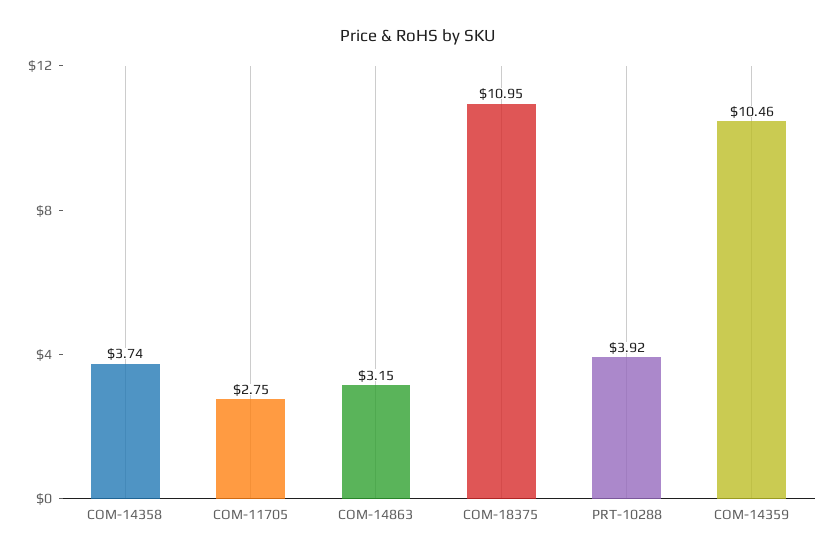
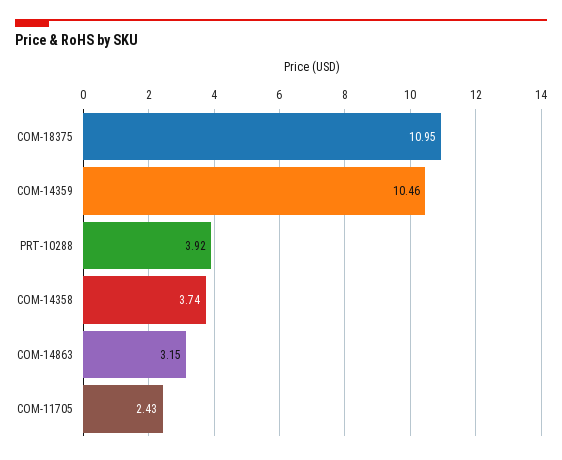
COM-11705: 2.75 -> 2.43

